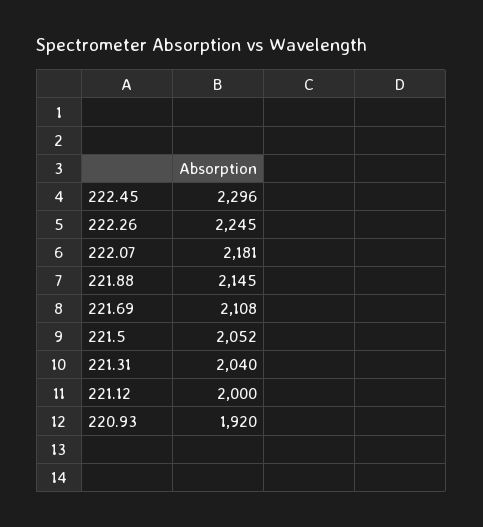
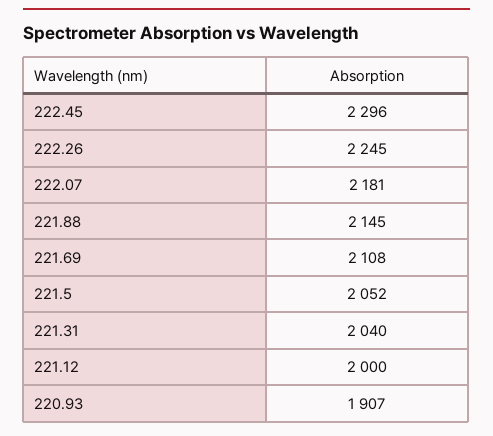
220.93: 1920 -> 1907

